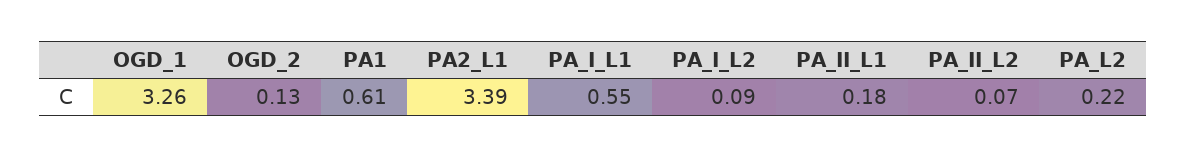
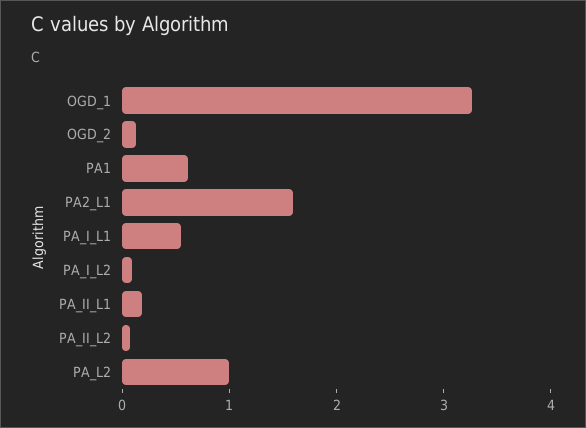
PA2_L1: 3.39 -> 1.6
PA_L2: 0.22 -> 1

